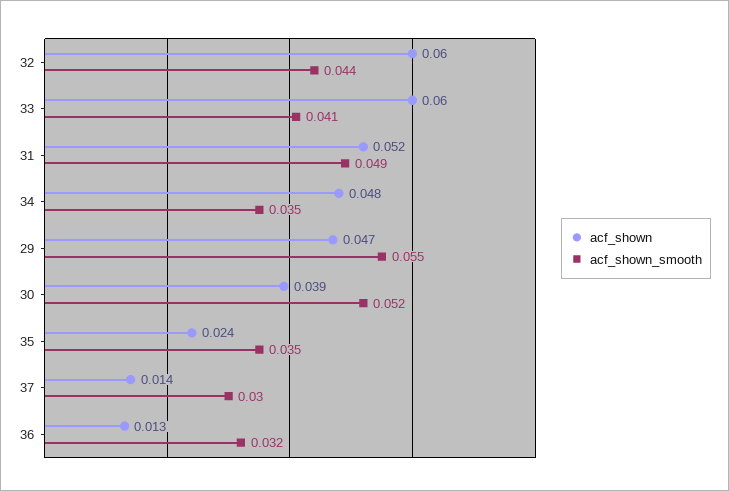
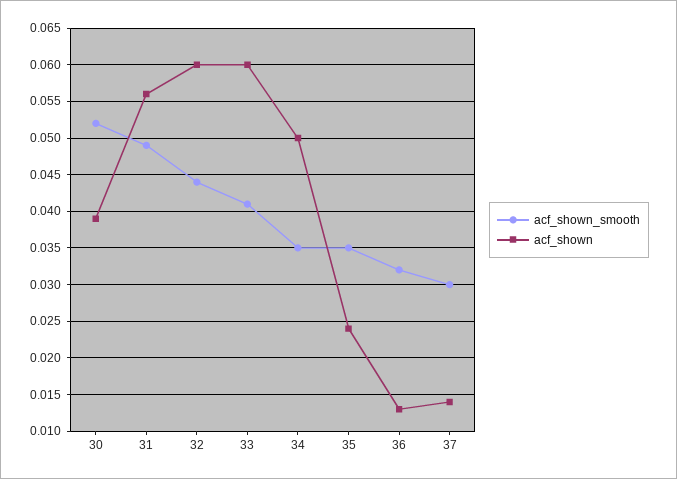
acf_shown, 31: 0.052 -> 0.056
acf_shown, 34: 0.048 -> 0.05
acf_shown, 29: 0.047 -> none
acf_shown_smooth, 29: 0.055 -> none

